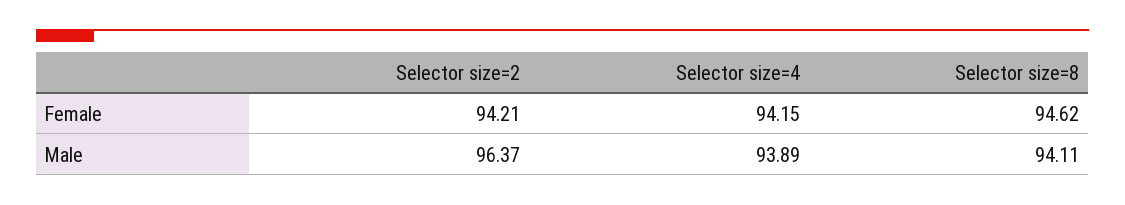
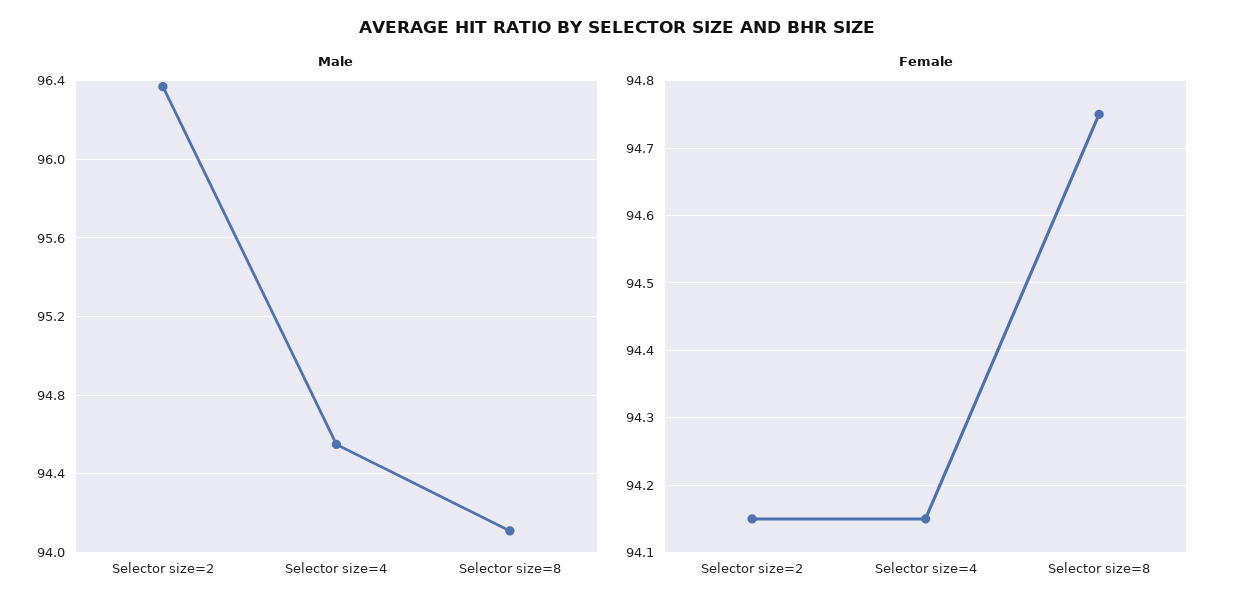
Female, Selector size=2: 94.21 -> 94.15
Female, Selector size=8: 94.62 -> 94.75
Male, Selector size=4: 93.89 -> 94.55

